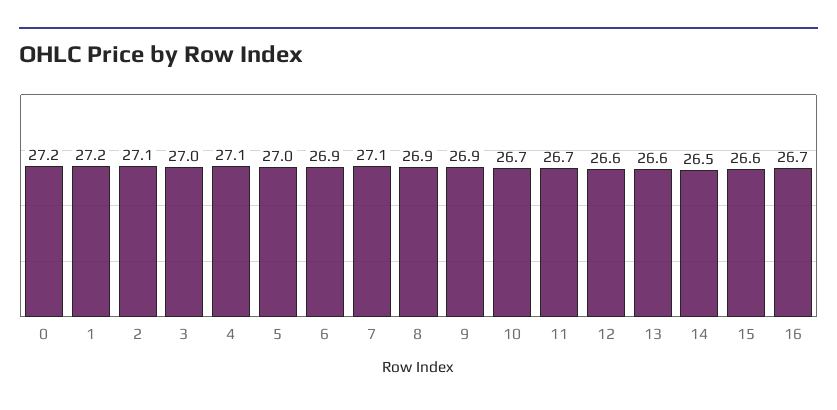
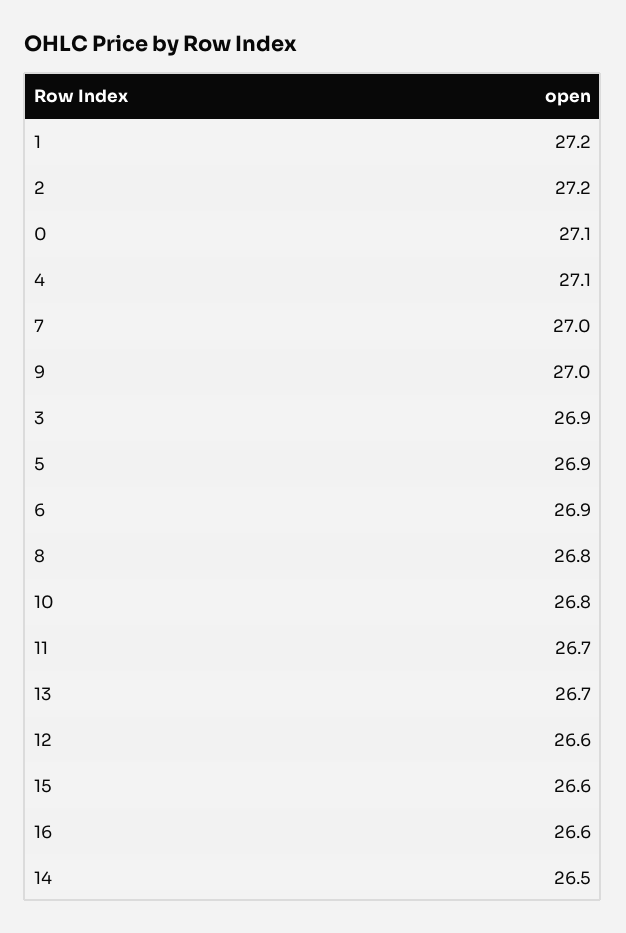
0: 27.2 -> 27.1
2: 27.1 -> 27.2
3: 27 -> 26.9
5: 27 -> 26.9
7: 27.1 -> 27
8: 26.9 -> 26.8
9: 26.9 -> 27
10: 26.7 -> 26.8
13: 26.6 -> 26.7
16: 26.7 -> 26.6

